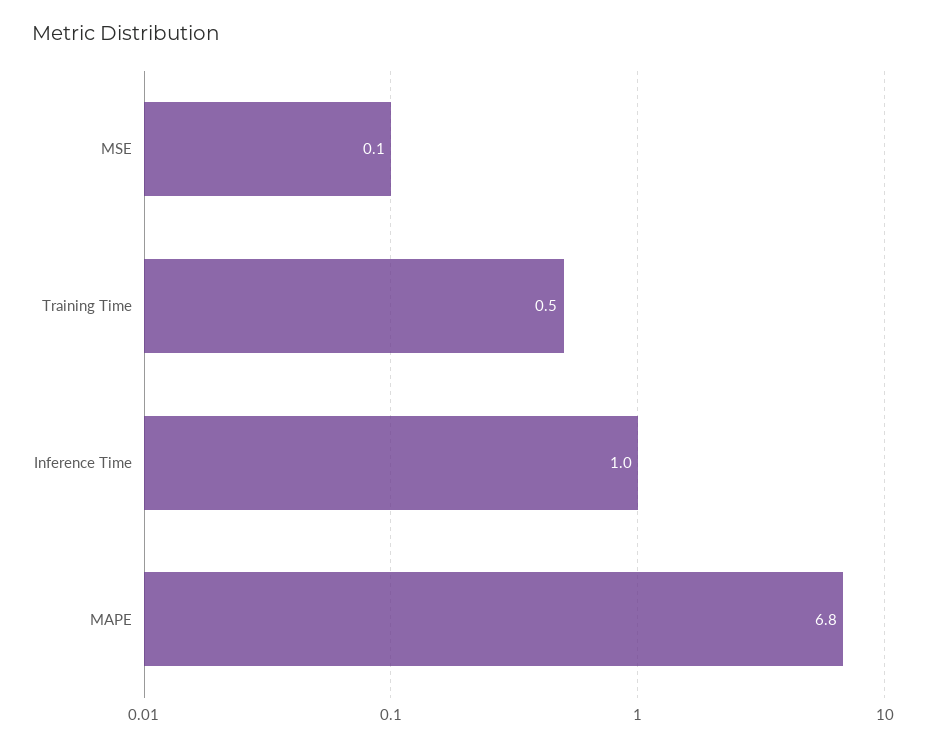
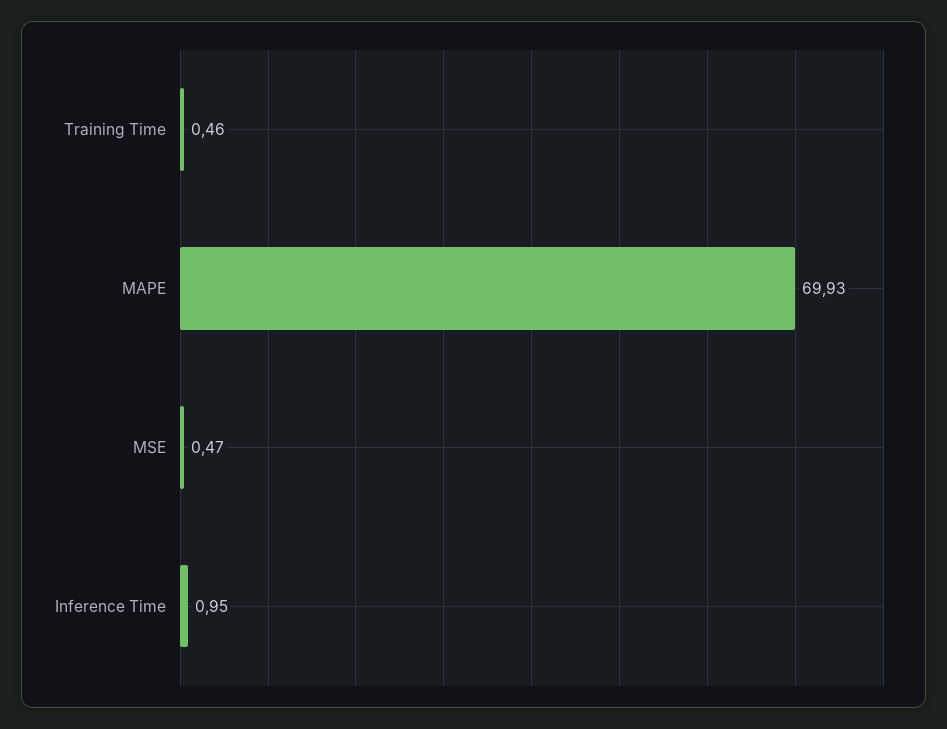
MSE: 0.1 -> 0.47
MAPE: 6.8 -> 69.93

